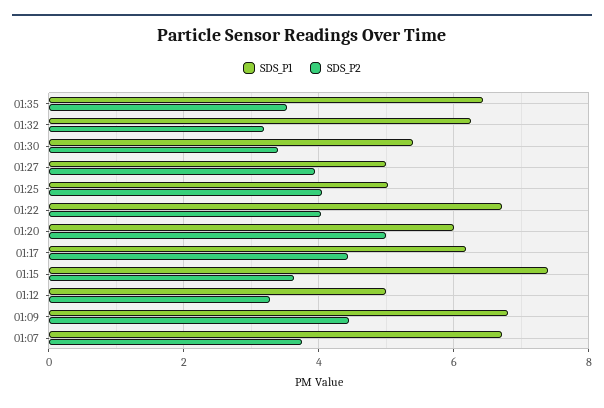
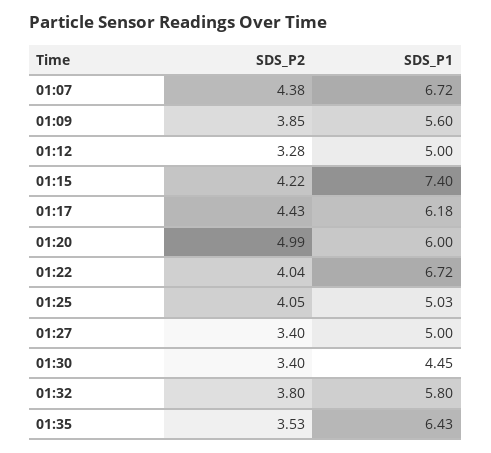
SDS_P1, 01:32: 6.2 -> 5.8
SDS_P2, 01:32: 3.2 -> 3.8
SDS_P1, 01:30: 5.4 -> 4.45
SDS_P2, 01:27: 4 -> 3.4
SDS_P2, 01:15: 3.6 -> 4.22
SDS_P1, 01:09: 6.8 -> 5.6
SDS_P2, 01:09: 4.4 -> 3.85
SDS_P2, 01:07: 3.8 -> 4.38

